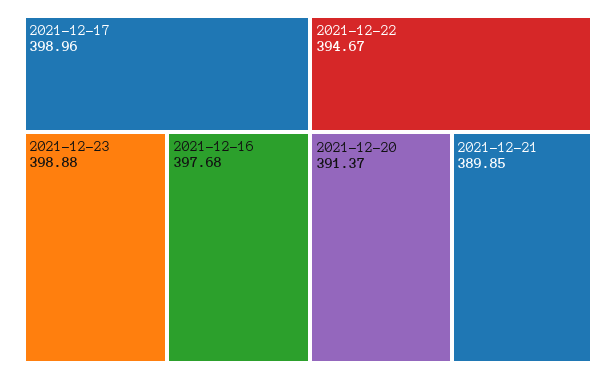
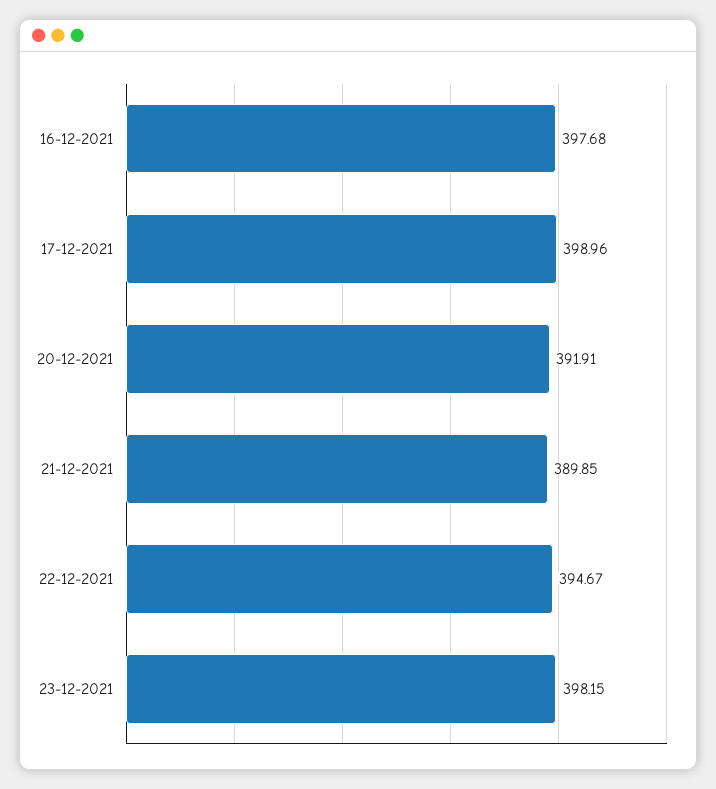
2021-12-23: 398.88 -> 398.15
2021-12-20: 391.37 -> 391.91

